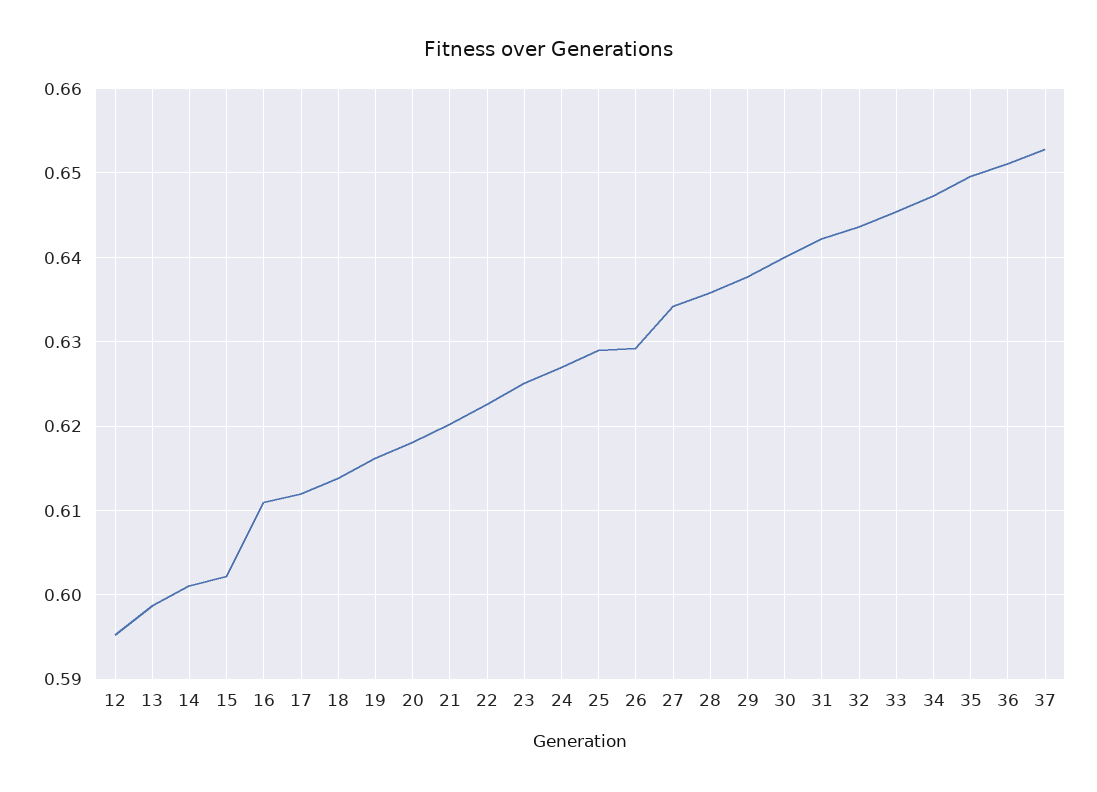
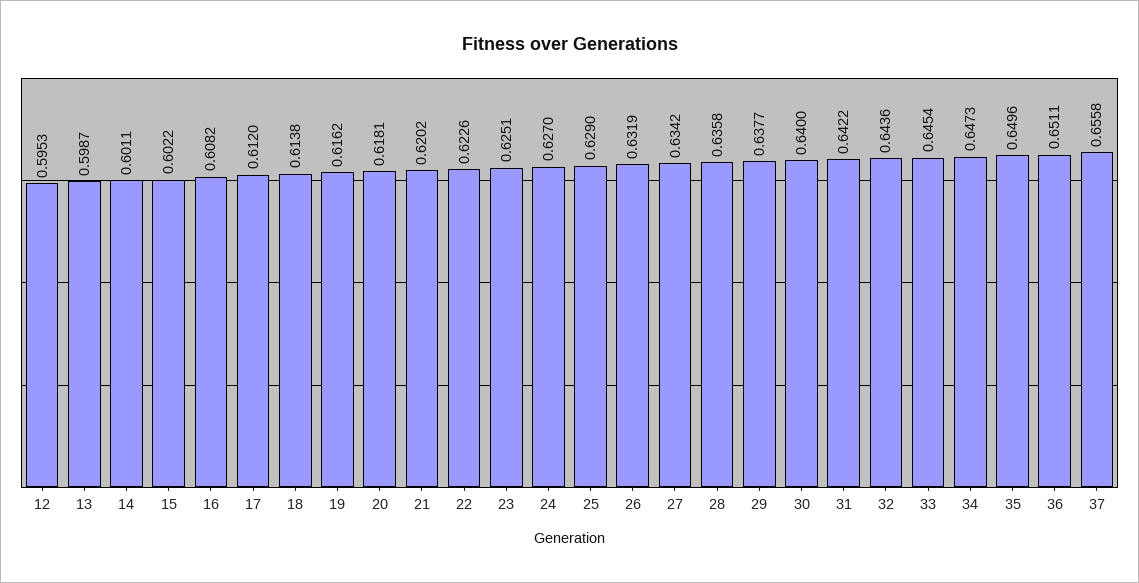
16: 0.611 -> 0.6082
26: 0.629 -> 0.6319
37: 0.653 -> 0.6558

